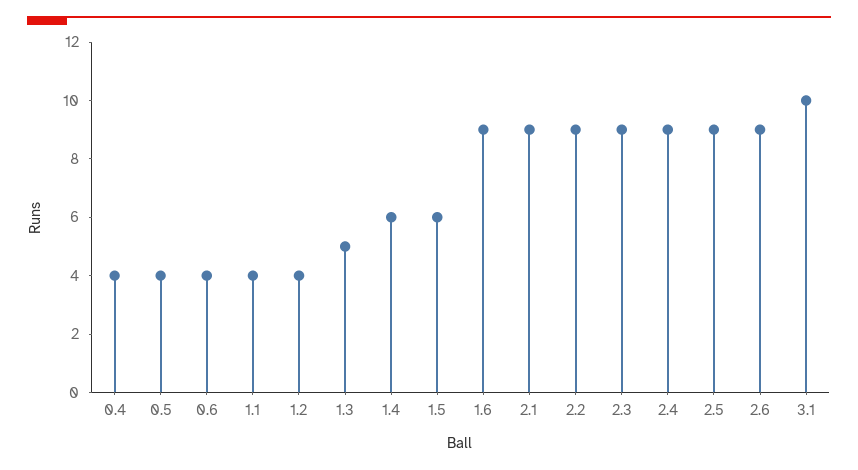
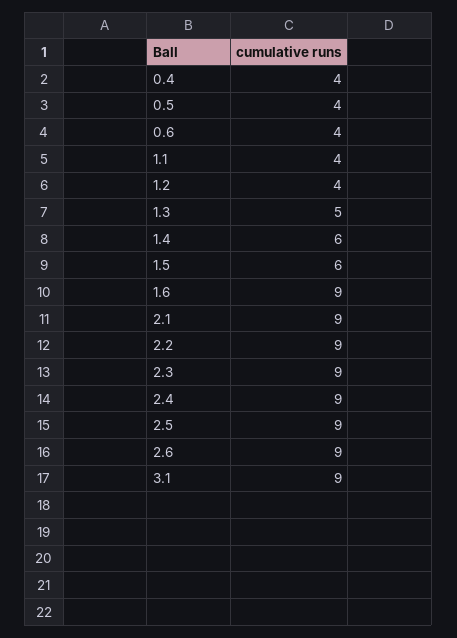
3.1: 10 -> 9

